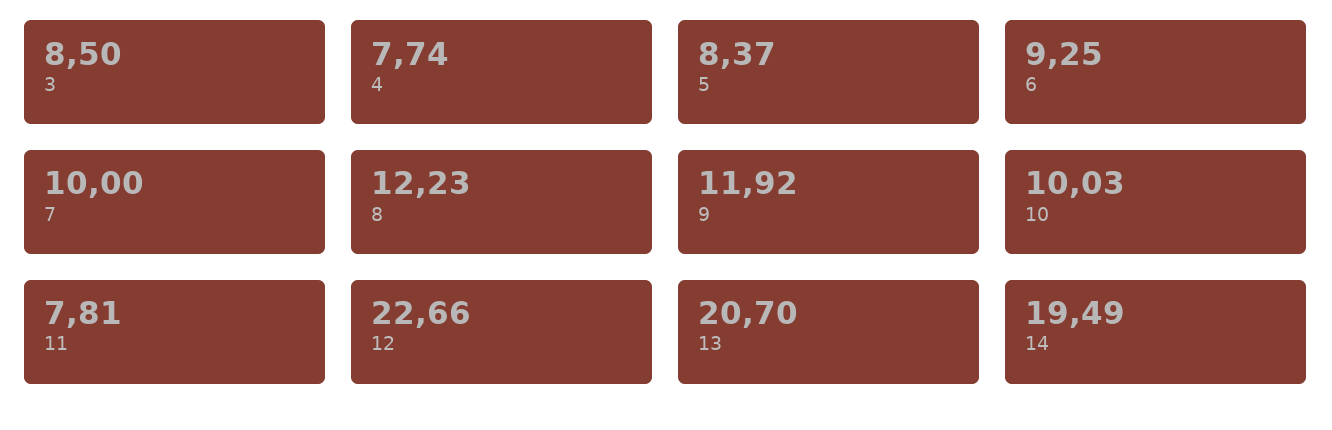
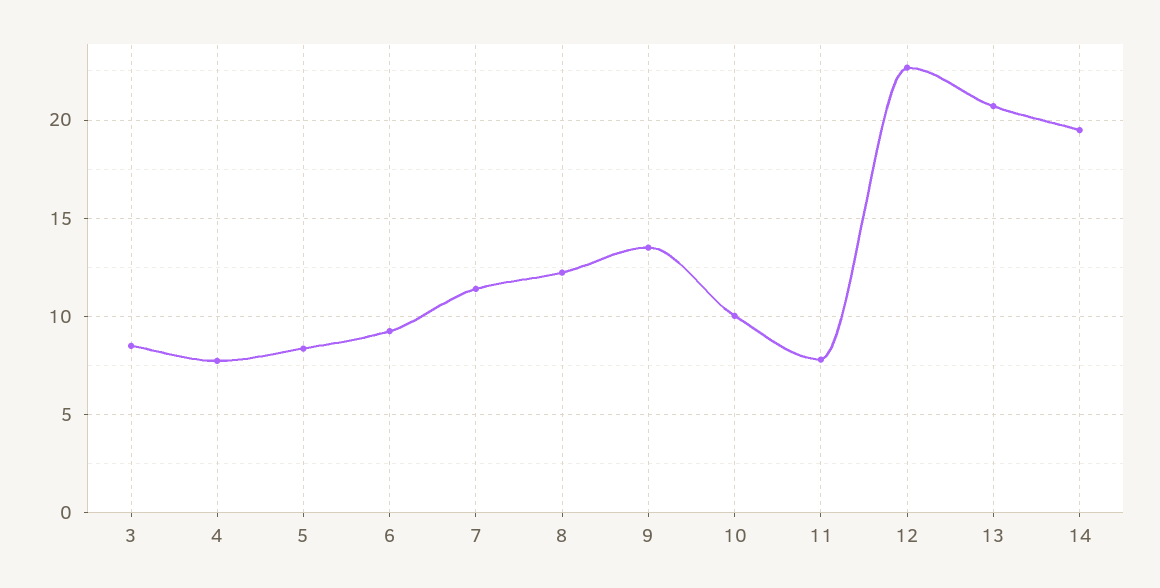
7: 10 -> 11.5
9: 11.92 -> 13.5

